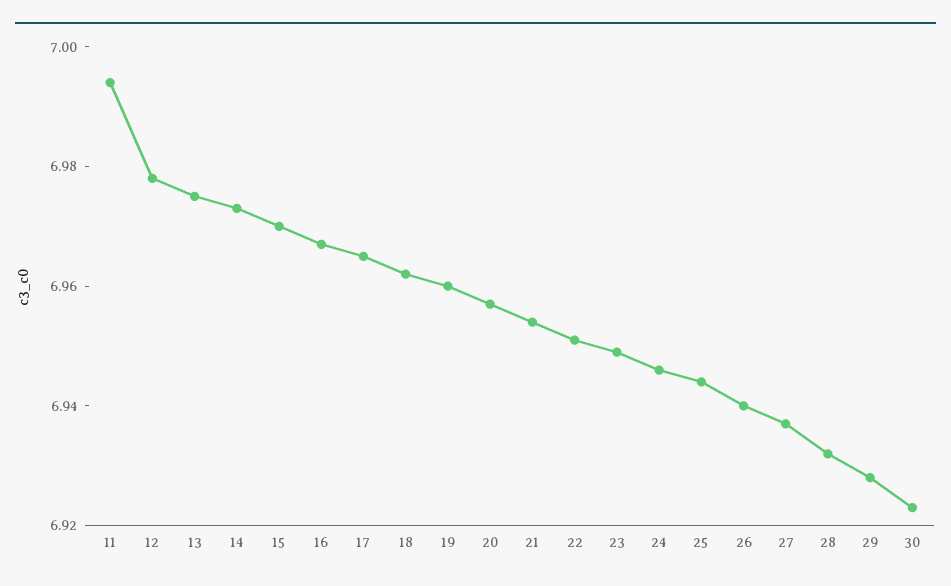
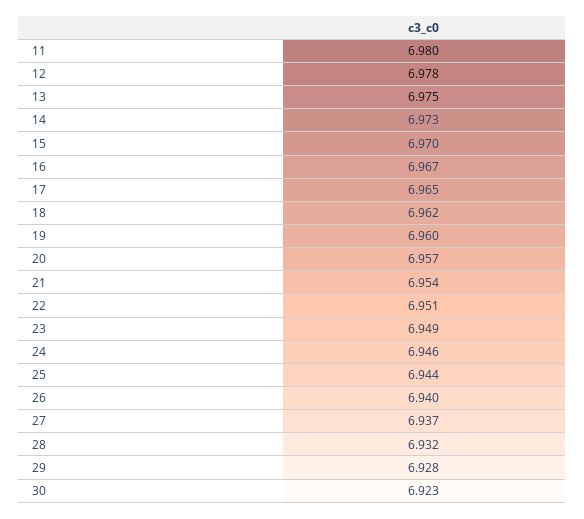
11: 6.995 -> 6.98

